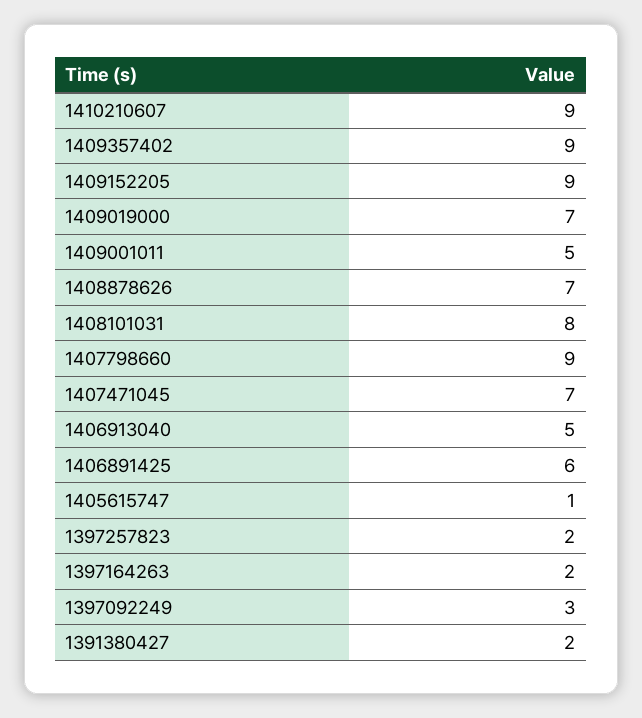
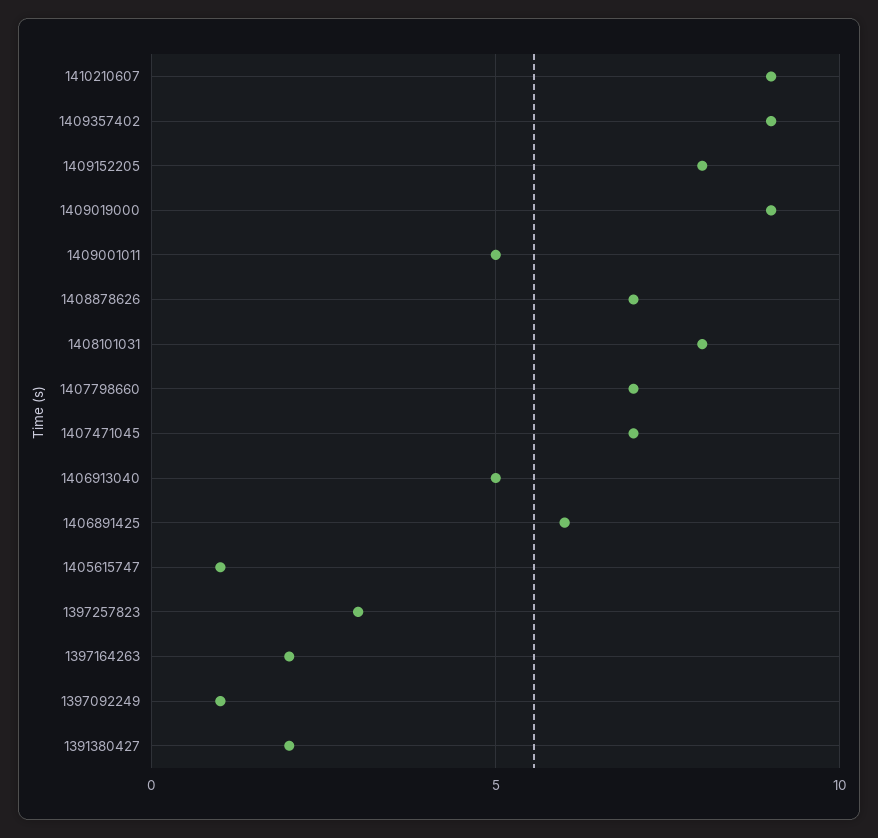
1409152205: 9 -> 8
1409019000: 7 -> 9
1407798660: 9 -> 7
1397257823: 2 -> 3
1397092249: 3 -> 1

